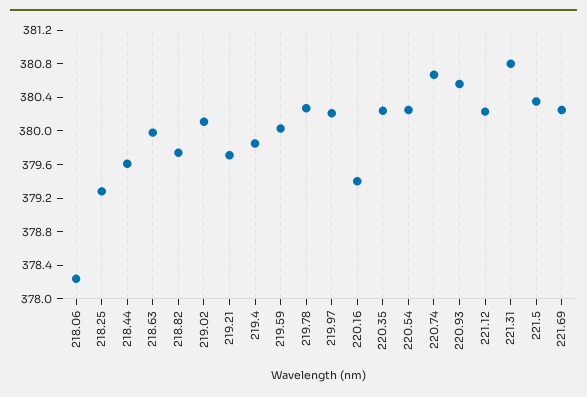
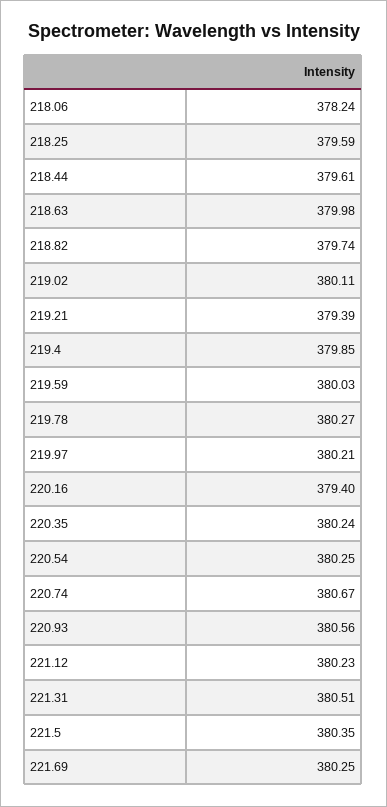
218.25: 379.3 -> 379.59
219.21: 379.7 -> 379.39
221.31: 380.8 -> 380.51

